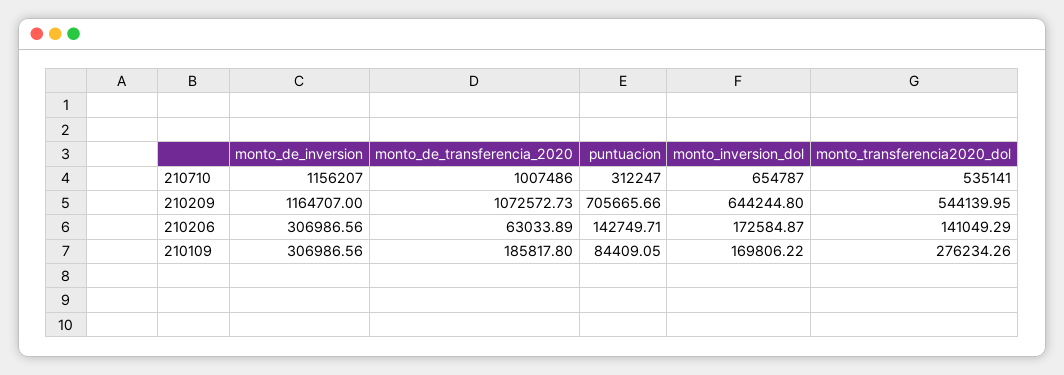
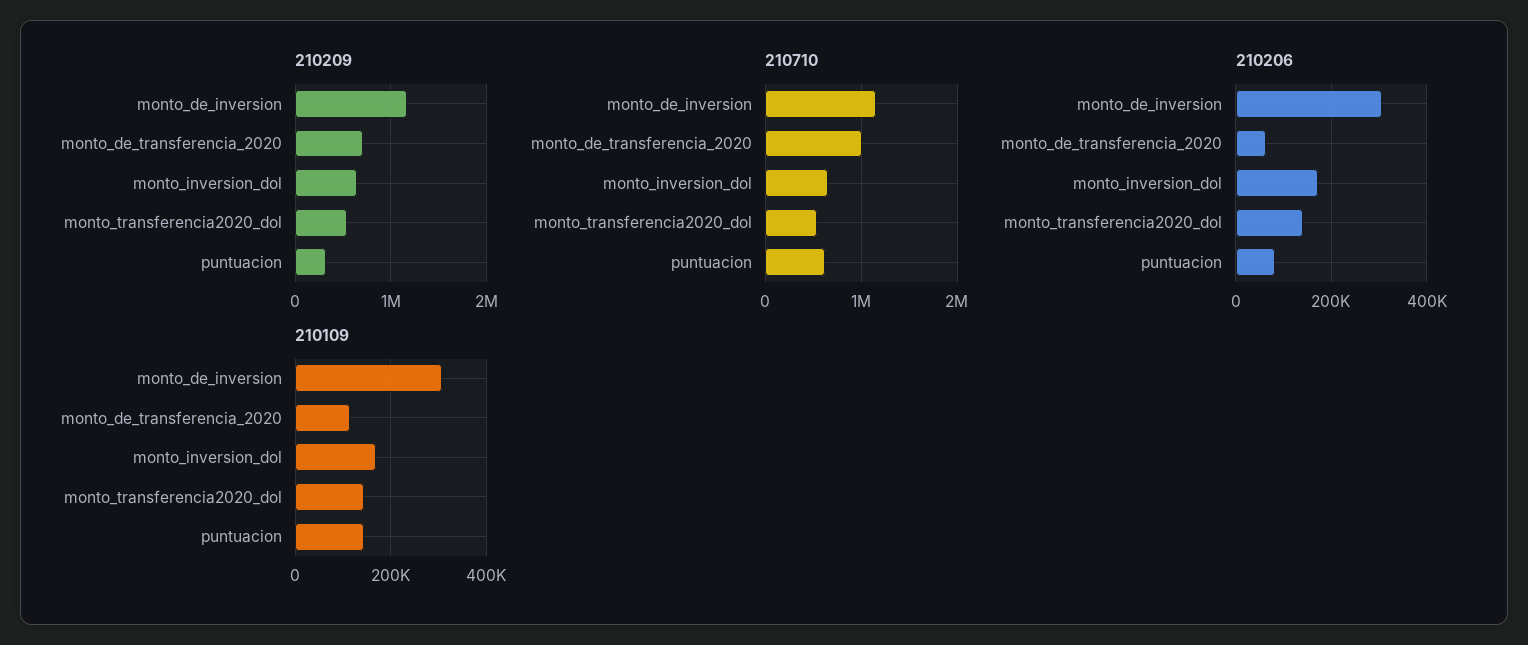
210710, puntuacion: 312247 -> 600000
210209, monto_de_transferencia_2020: 1072572.73 -> 700000
210209, puntuacion: 705665.66 -> 300000
210206, puntuacion: 142749.71 -> 80000
210109, monto_de_transferencia_2020: 185817.8 -> 120000
210109, puntuacion: 84409.05 -> 140000
210109, monto_transferencia2020_dol: 276234.26 -> 140000

